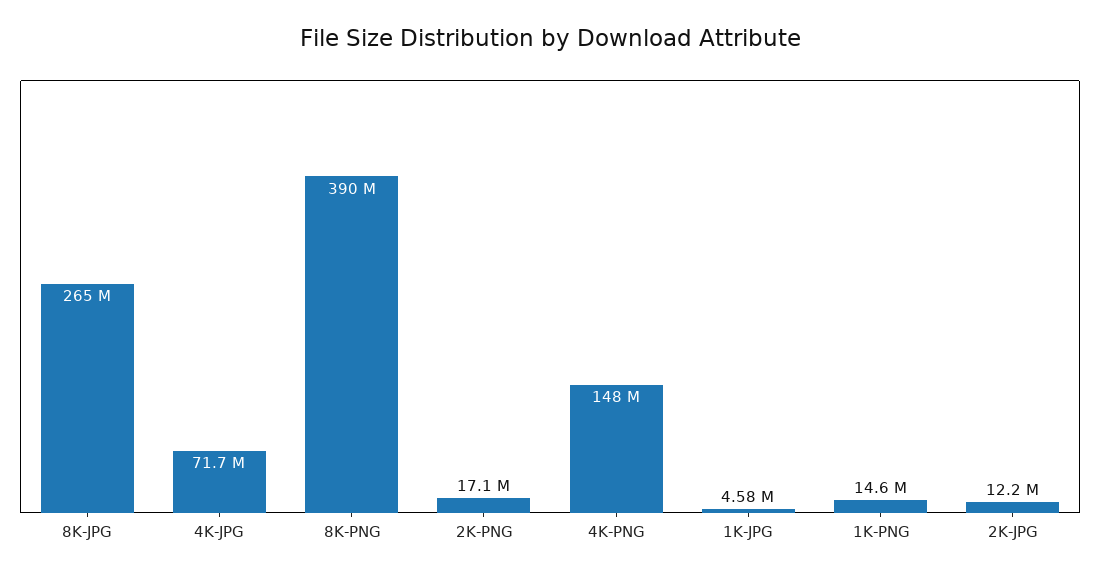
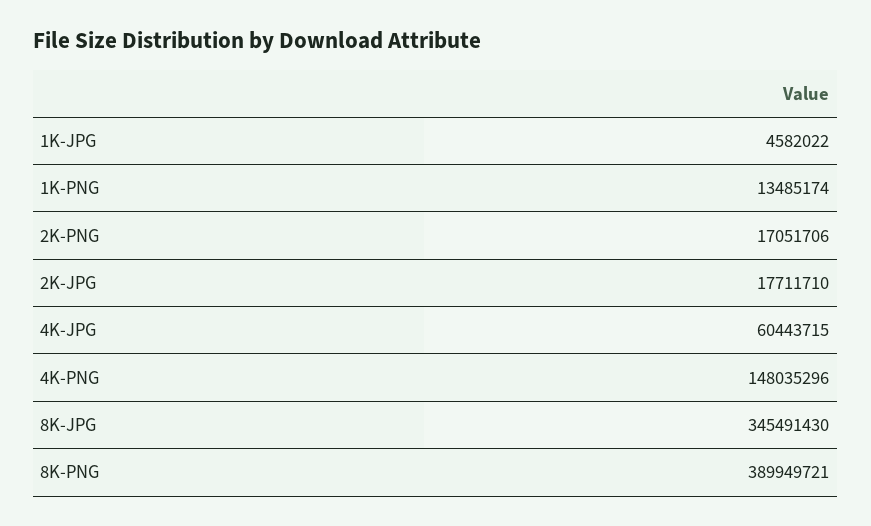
8K-JPG: 265000000 -> 345491430
4K-JPG: 71700000 -> 60443715
1K-PNG: 14600000 -> 13485174
2K-JPG: 12200000 -> 17711710

